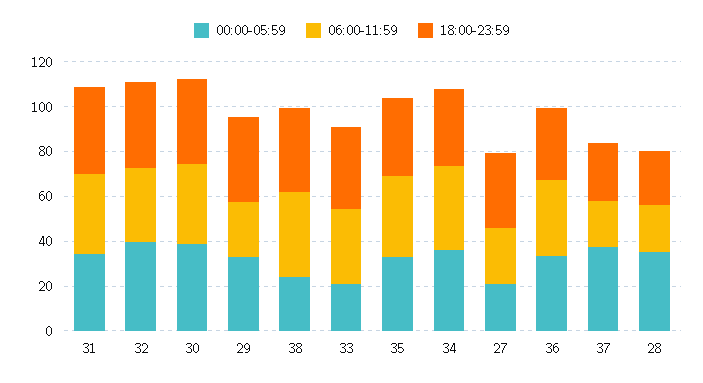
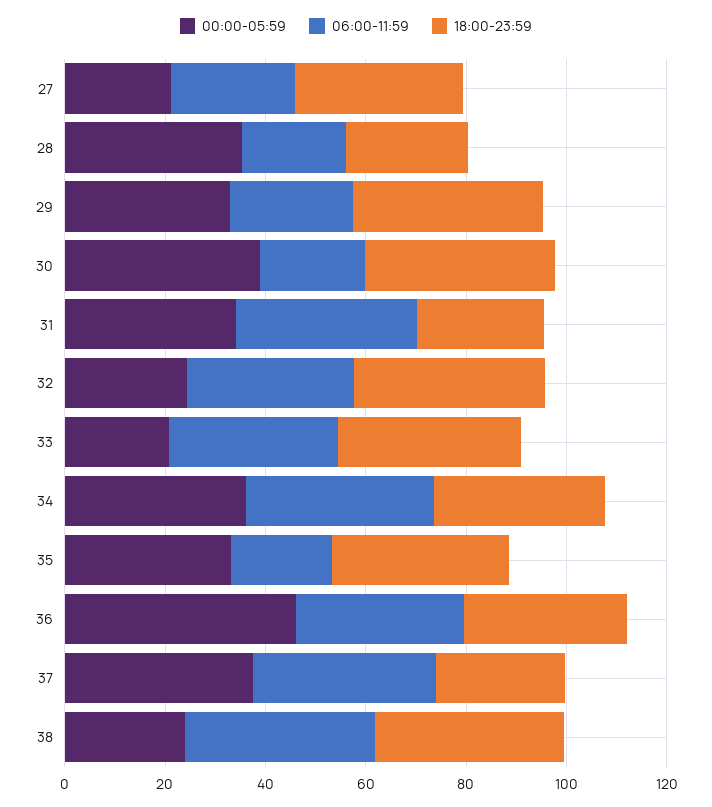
18:00-23:59, 31: 40 -> 25
00:00-05:59, 32: 40 -> 25
06:00-11:59, 30: 35 -> 20
06:00-11:59, 35: 35 -> 20
00:00-05:59, 36: 35 -> 45
06:00-11:59, 37: 20 -> 35

